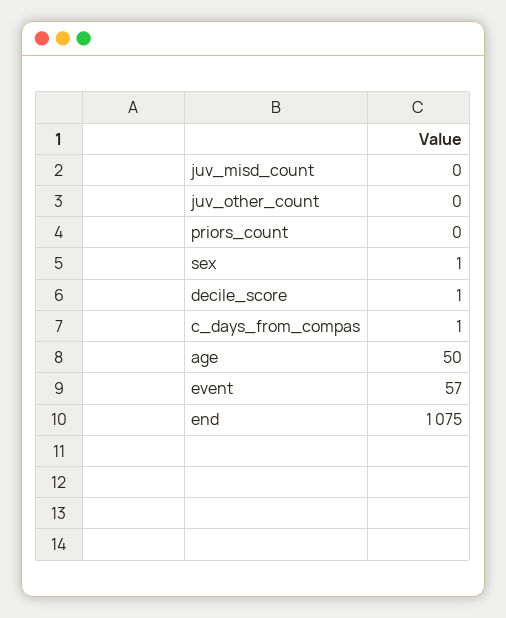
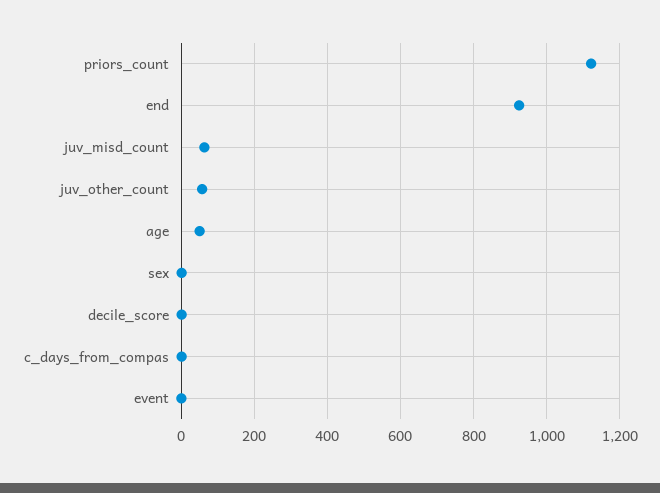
juv_misd_count: 0 -> 60
juv_other_count: 0 -> 60
priors_count: 0 -> 1120
event: 57 -> 0
end: 1075 -> 920

